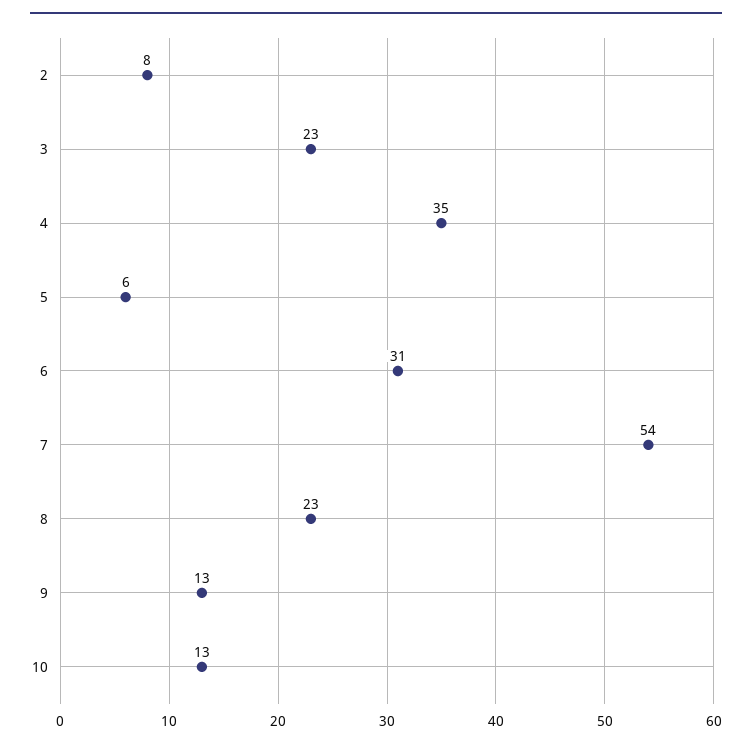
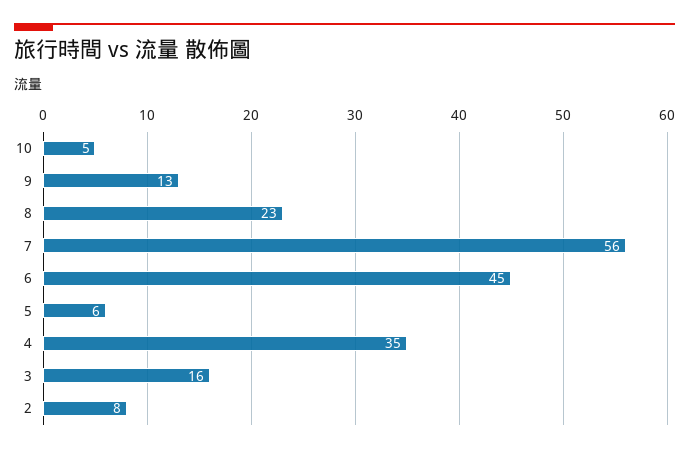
3: 23 -> 16
6: 31 -> 45
7: 54 -> 56
10: 13 -> 5

